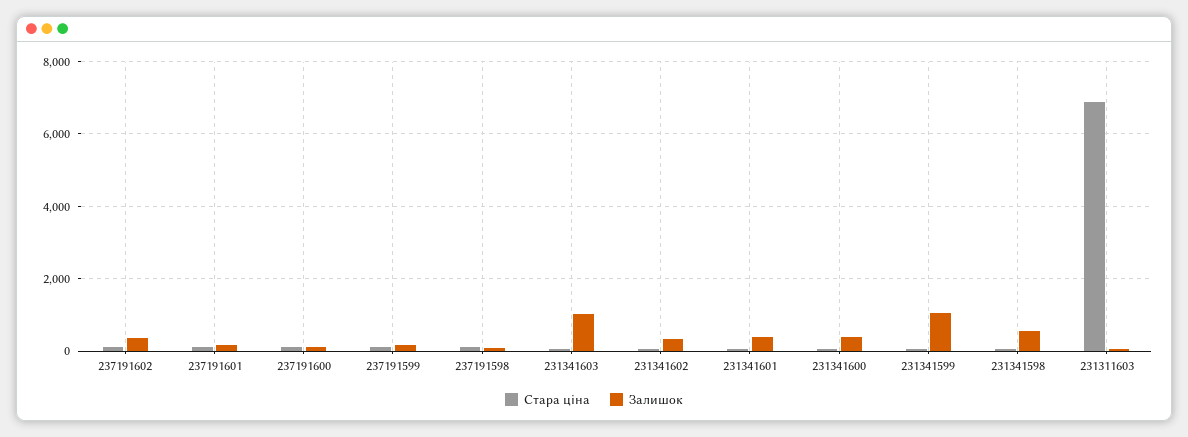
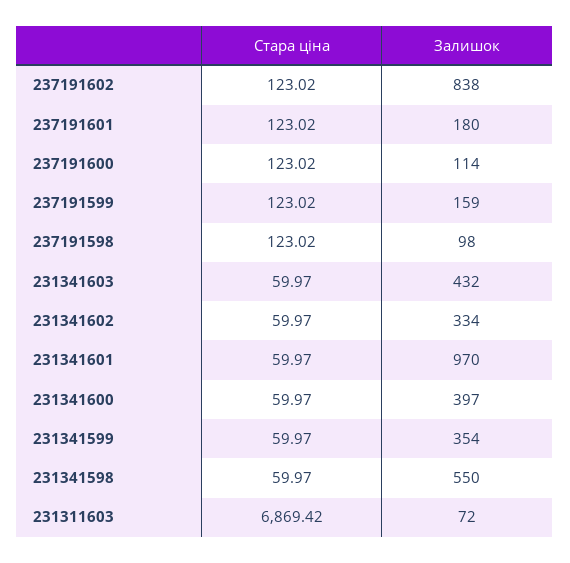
Залишок, 237191602: 400 -> 838
Залишок, 231341603: 1000 -> 432
Залишок, 231341601: 400 -> 970
Залишок, 231341599: 1000 -> 354

